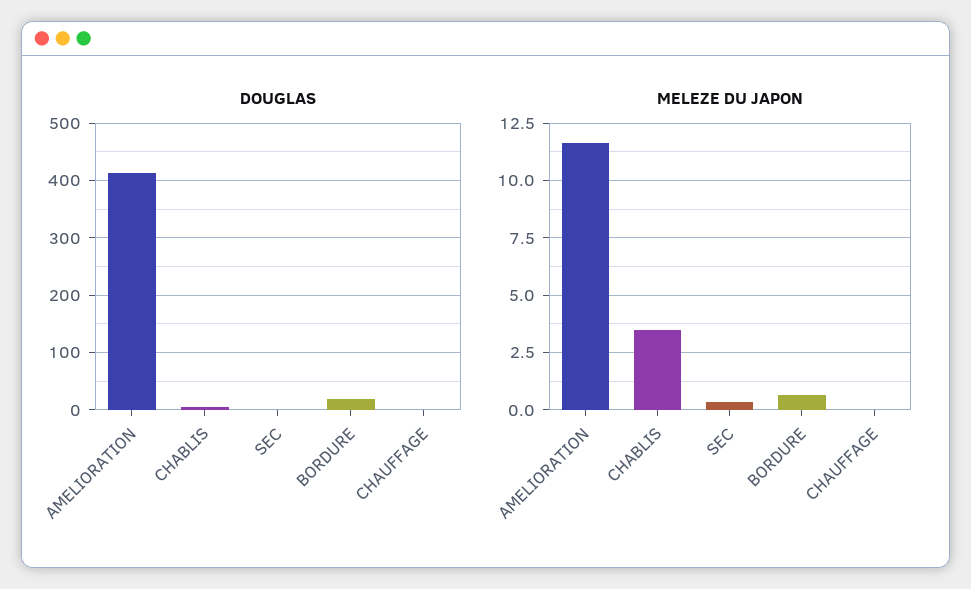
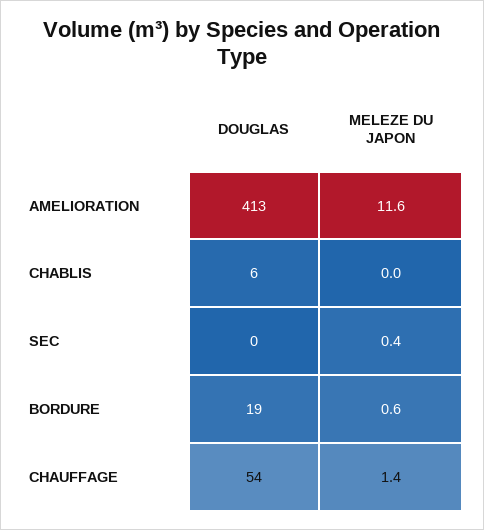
DOUGLAS, CHAUFFAGE: 0 -> 54
MELEZE DU JAPON, CHABLIS: 3.5 -> 0
MELEZE DU JAPON, CHAUFFAGE: 0 -> 1.4

